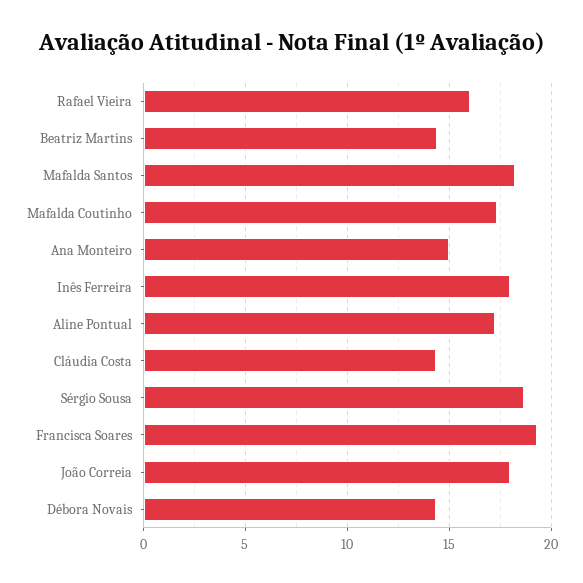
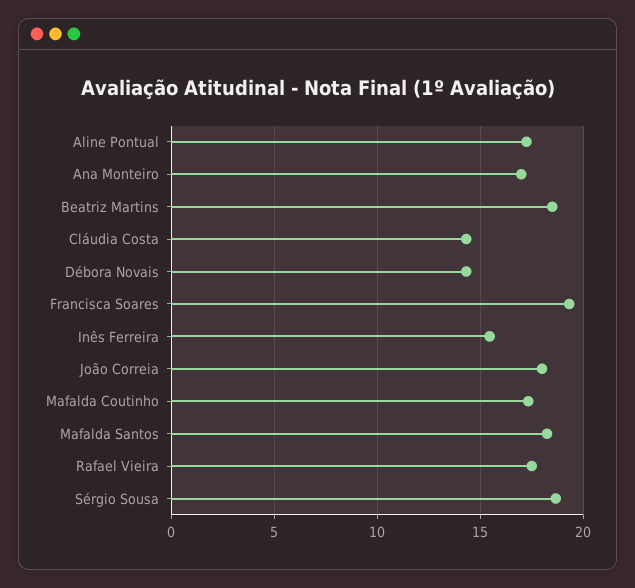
Rafael Vieira: 16 -> 17.5
Beatriz Martins: 14.5 -> 18.5
Ana Monteiro: 15 -> 17
Inês Ferreira: 18 -> 15.5

